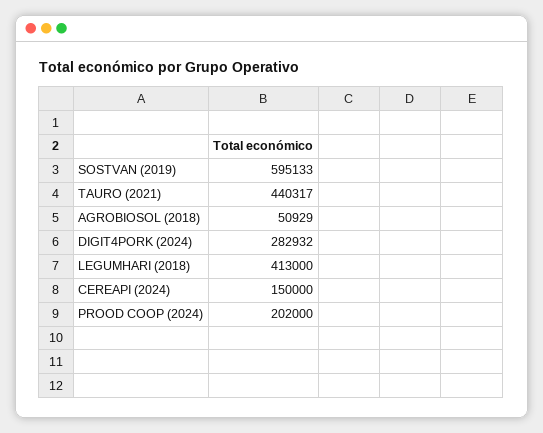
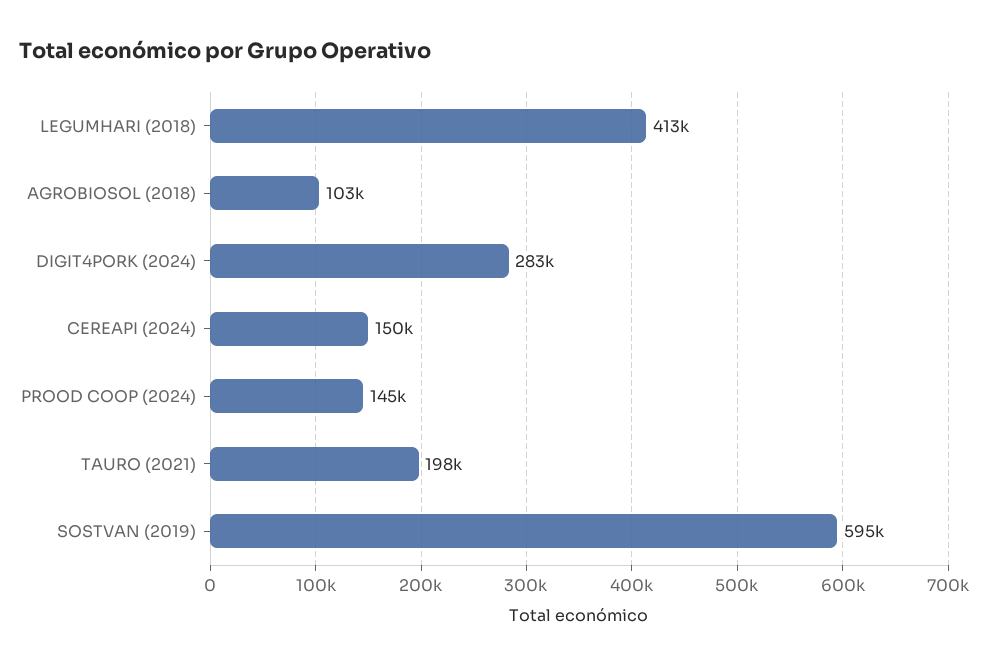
TAURO (2021): 440317 -> 198000
AGROBIOSOL (2018): 50929 -> 103000
PROOD COOP (2024): 202000 -> 145000

